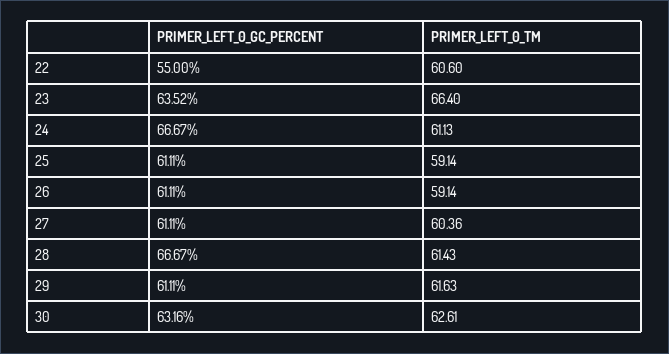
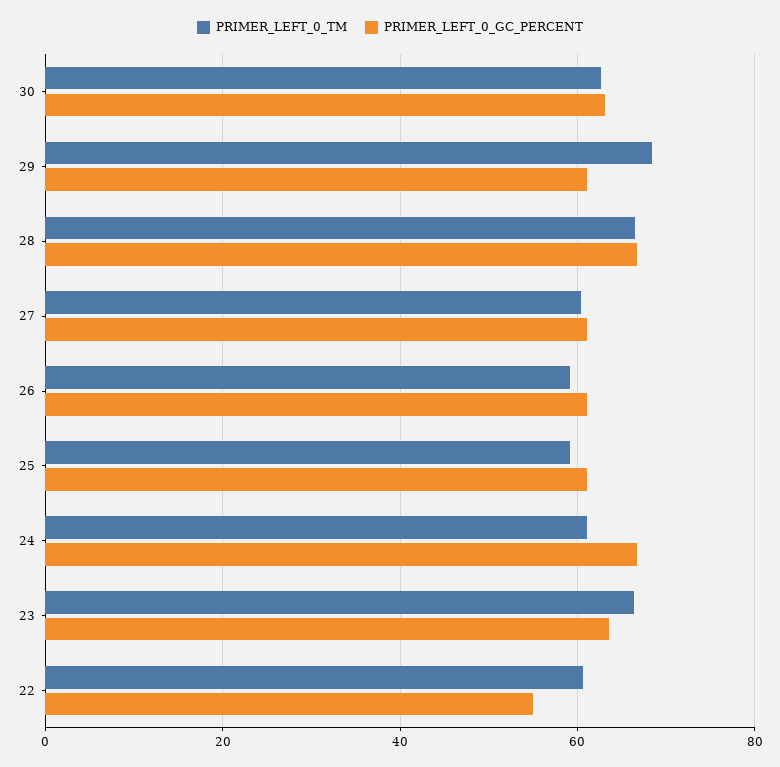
PRIMER_LEFT_0_TM, 28: 61.43 -> 66
PRIMER_LEFT_0_TM, 29: 61.63 -> 68

